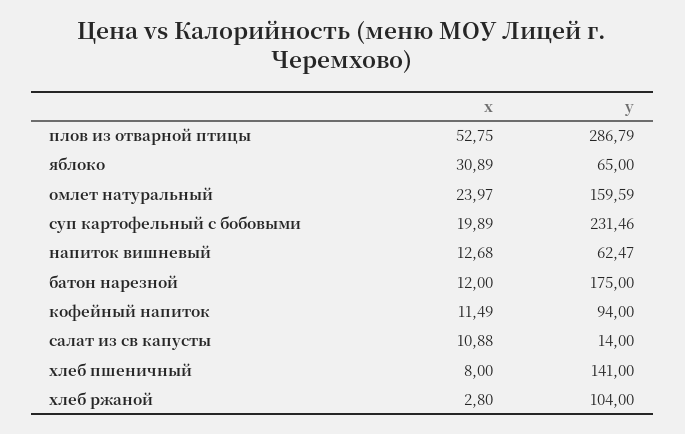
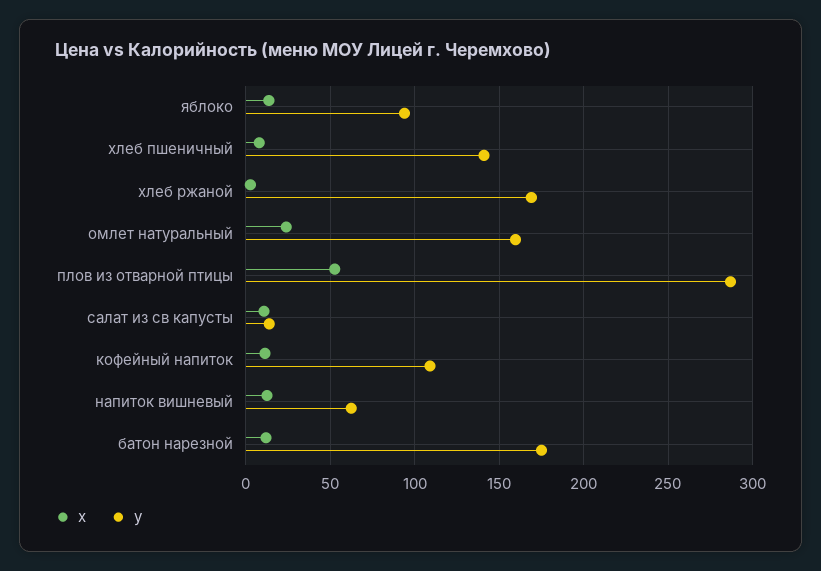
x, яблоко: 30.89 -> 15
y, яблоко: 65 -> 95
x, суп картофельный с бобовыми: 19.89 -> none
y, суп картофельный с бобовыми: 231.46 -> none
y, кофейный напиток: 94 -> 110
y, хлеб ржаной: 104 -> 170

